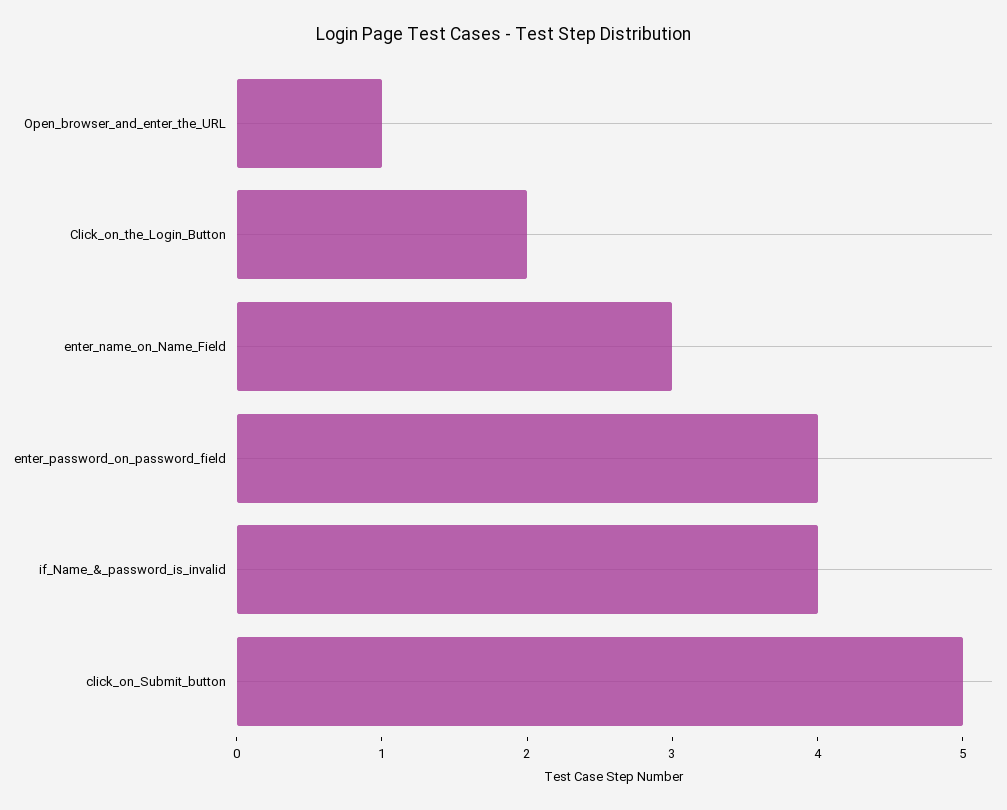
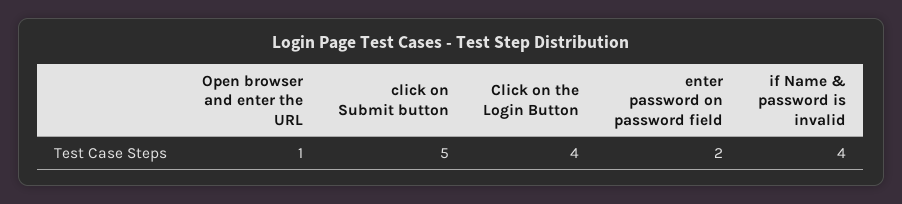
Click_on_the_Login_Button: 2 -> 4
enter_name_on_Name_Field: 3 -> none
enter_password_on_password_field: 4 -> 2

